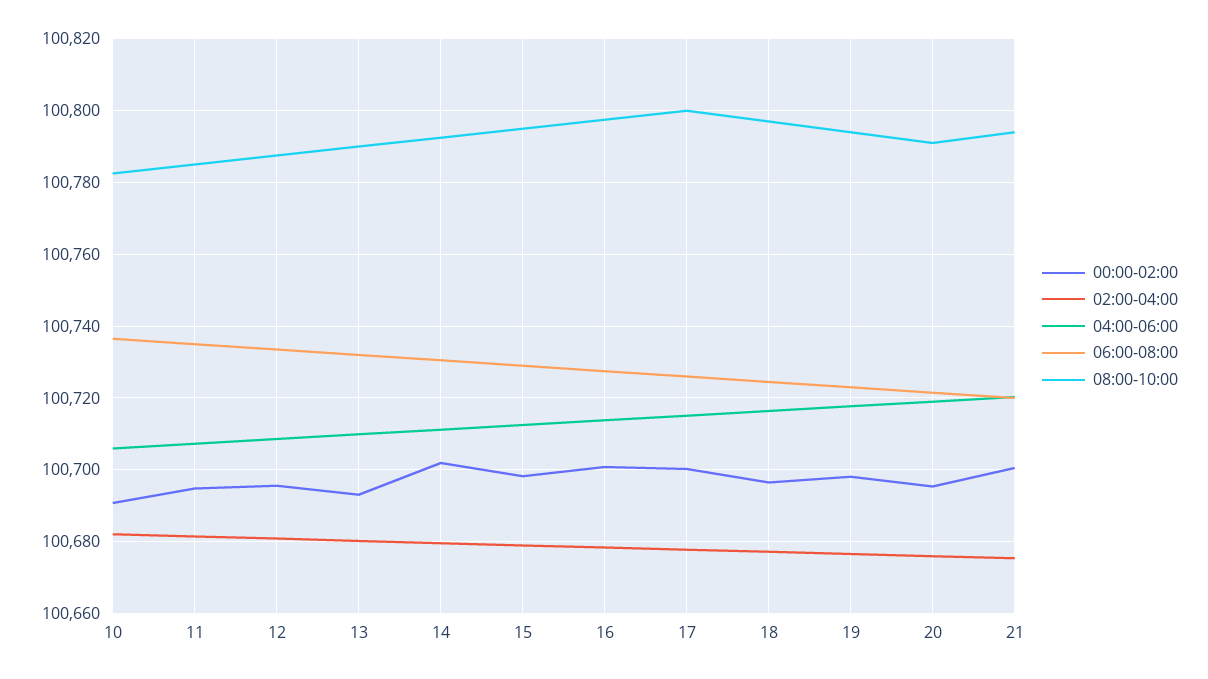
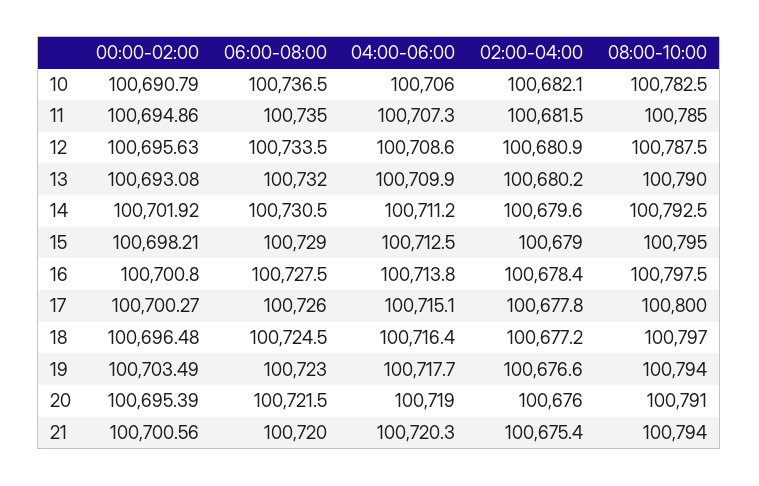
00:00-02:00, 19: 100698 -> 100703.49

